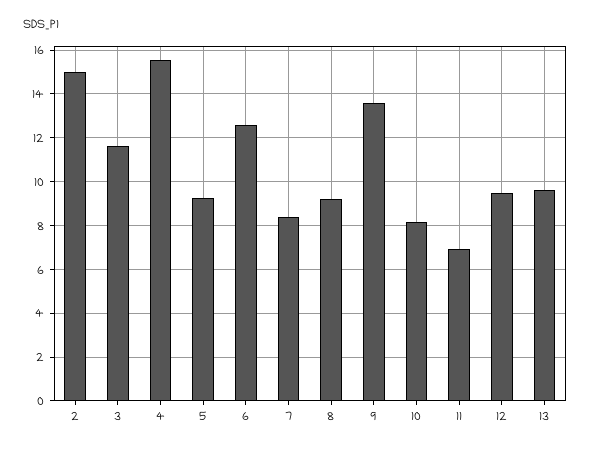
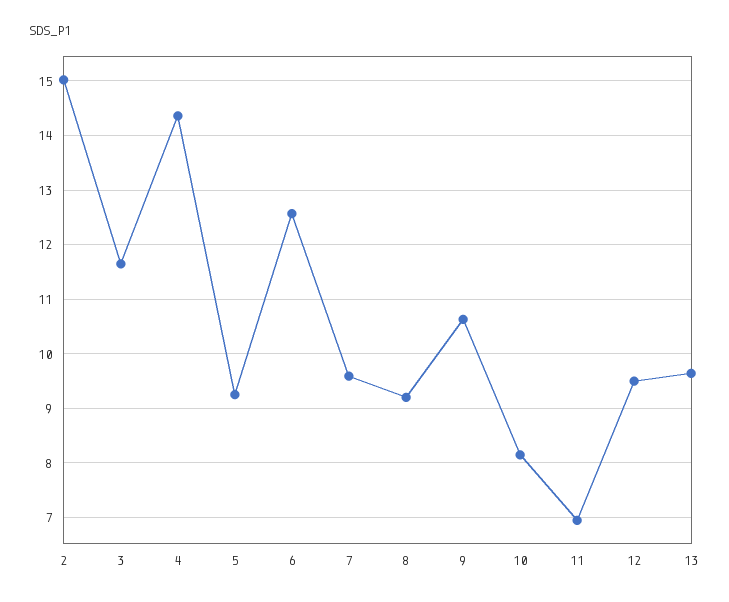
4: 15.5 -> 14.4
7: 8.5 -> 9.6
9: 13.5 -> 10.6

